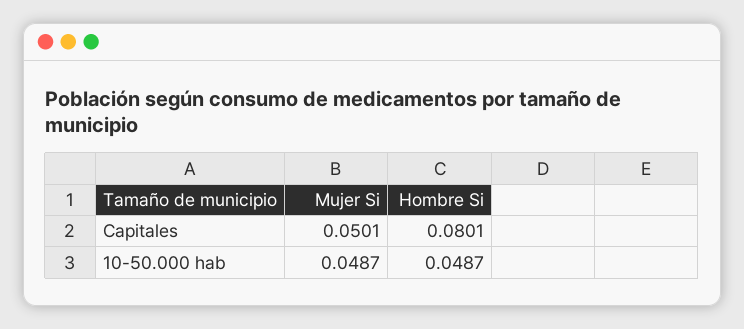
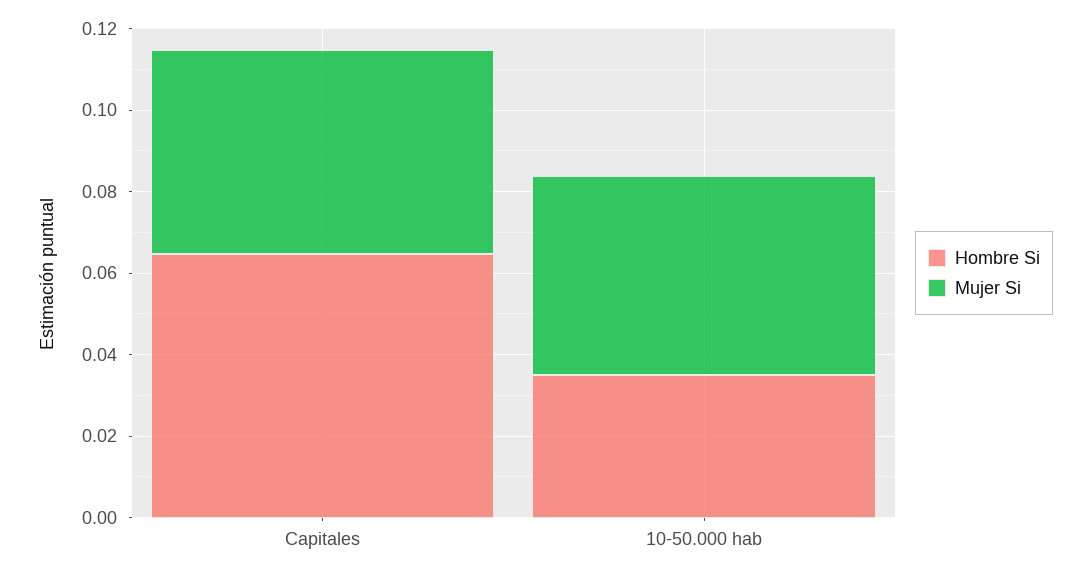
Hombre Si, Capitales: 0.0801 -> 0.065
Hombre Si, 10-50.000 hab: 0.0487 -> 0.035

